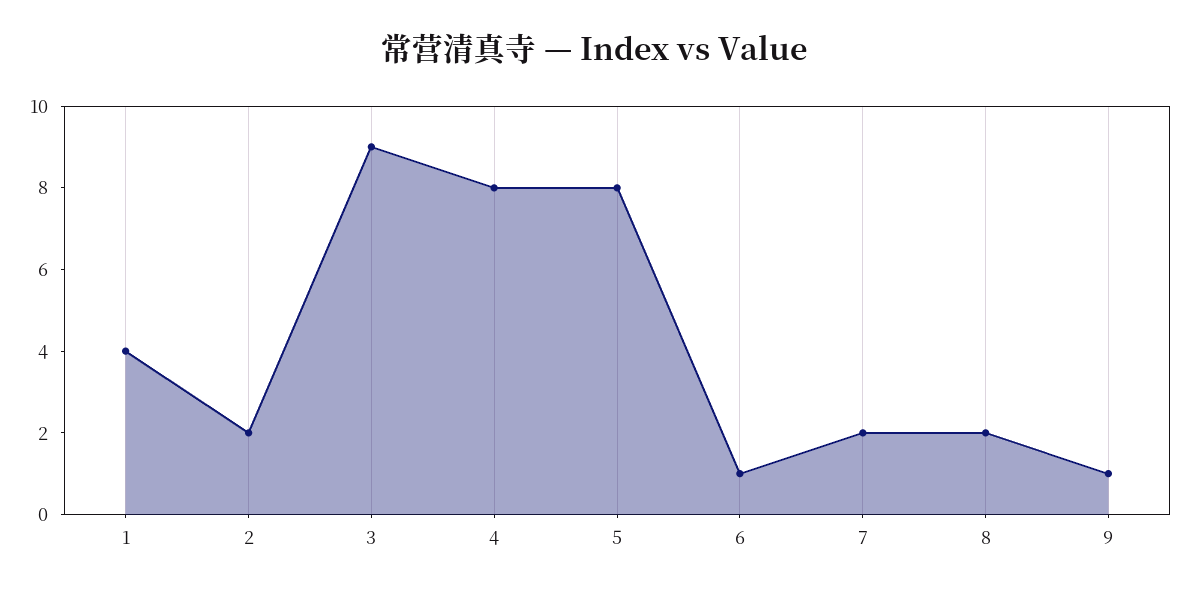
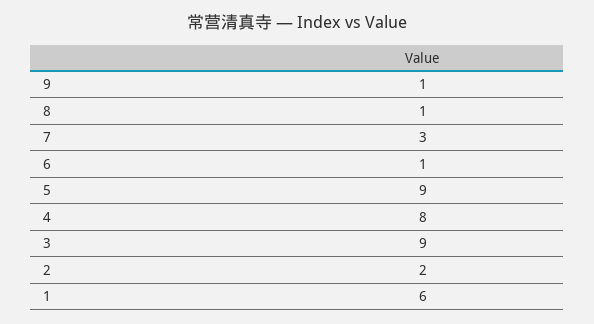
1: 4 -> 6
5: 8 -> 9
7: 2 -> 3
8: 2 -> 1

